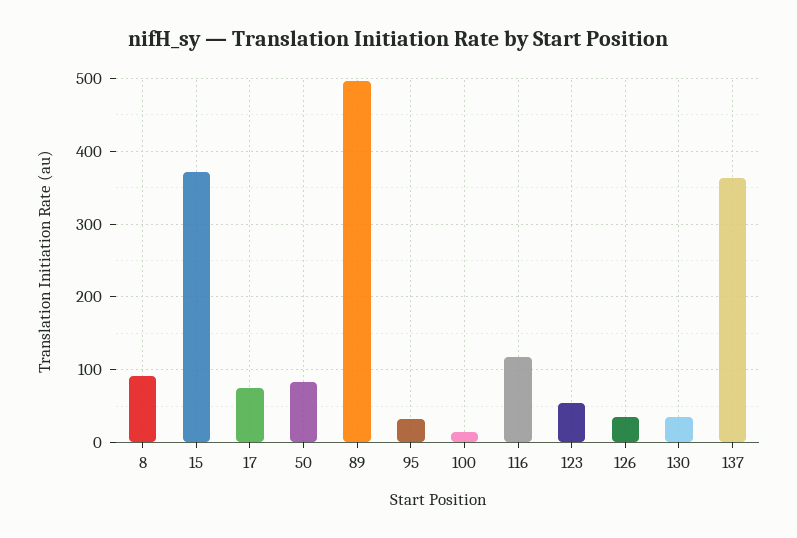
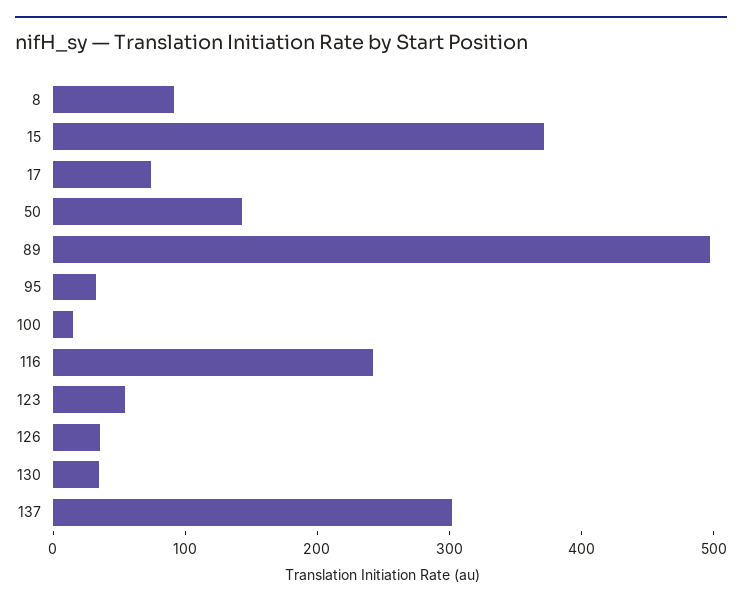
50: 80 -> 140
116: 120 -> 240
137: 360 -> 300

